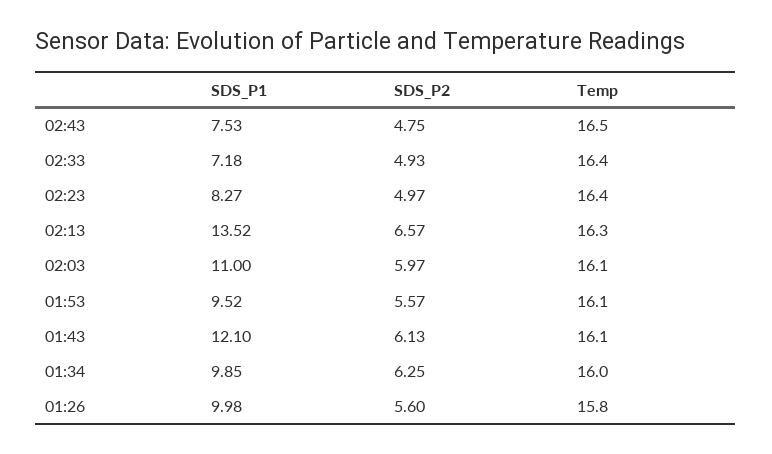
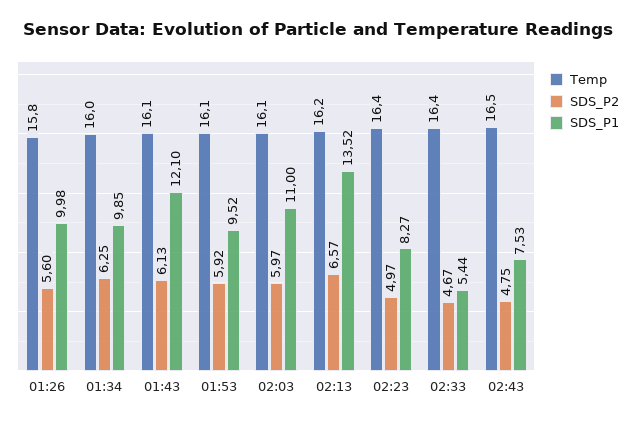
SDS_P1, 02:33: 7.18 -> 5.44
SDS_P2, 02:33: 4.93 -> 4.67
Temp, 02:13: 16.3 -> 16.2
SDS_P2, 01:53: 5.57 -> 5.92

